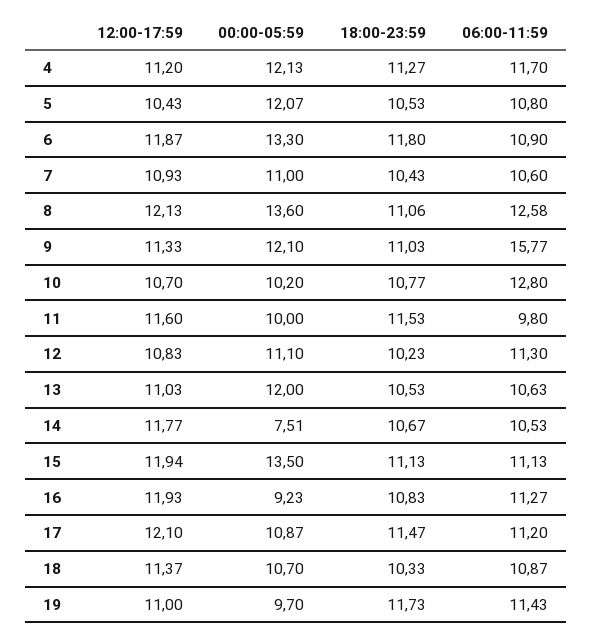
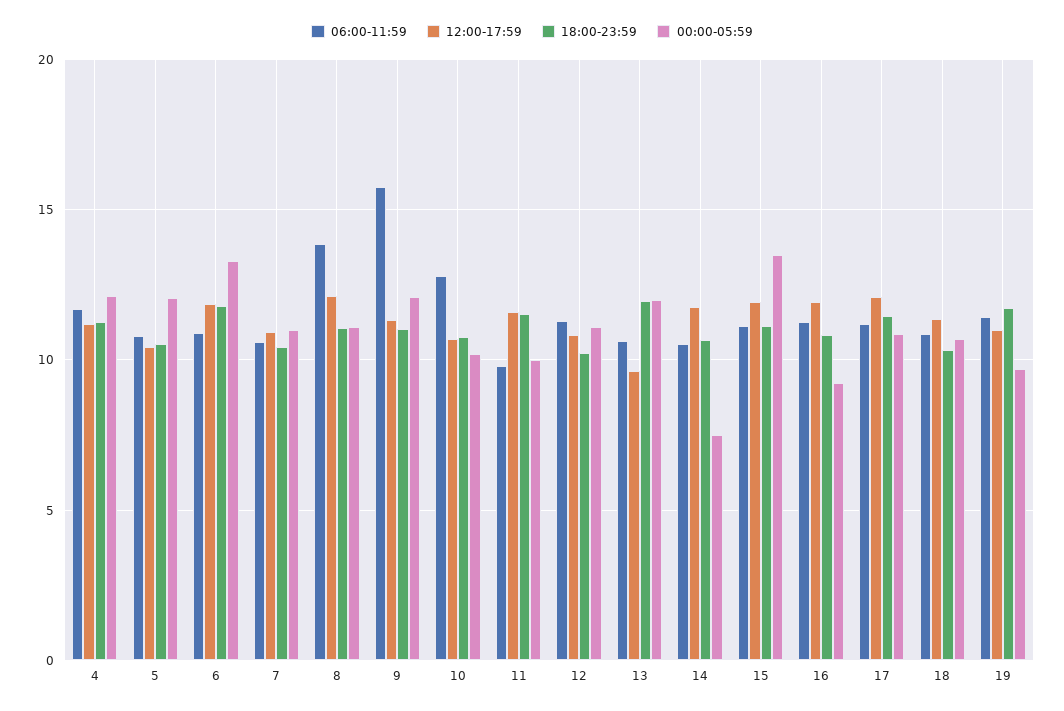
00:00-05:59, 8: 13.6 -> 11
06:00-11:59, 8: 12.58 -> 14
12:00-17:59, 13: 11.03 -> 9.5
18:00-23:59, 13: 10.53 -> 12

